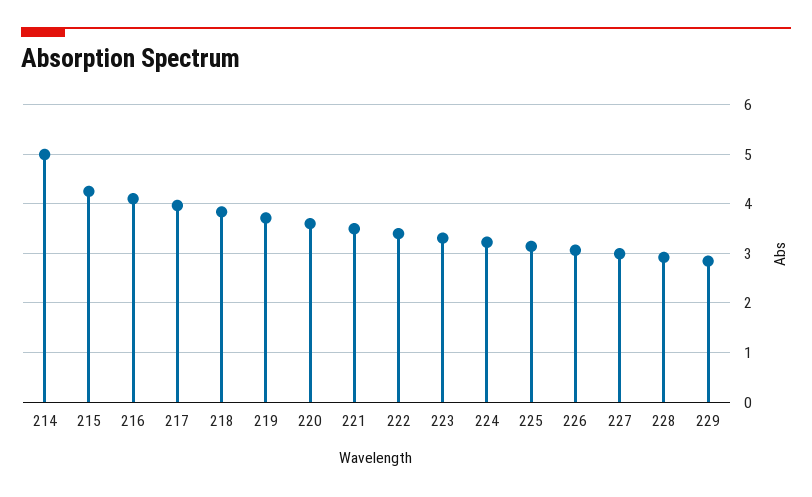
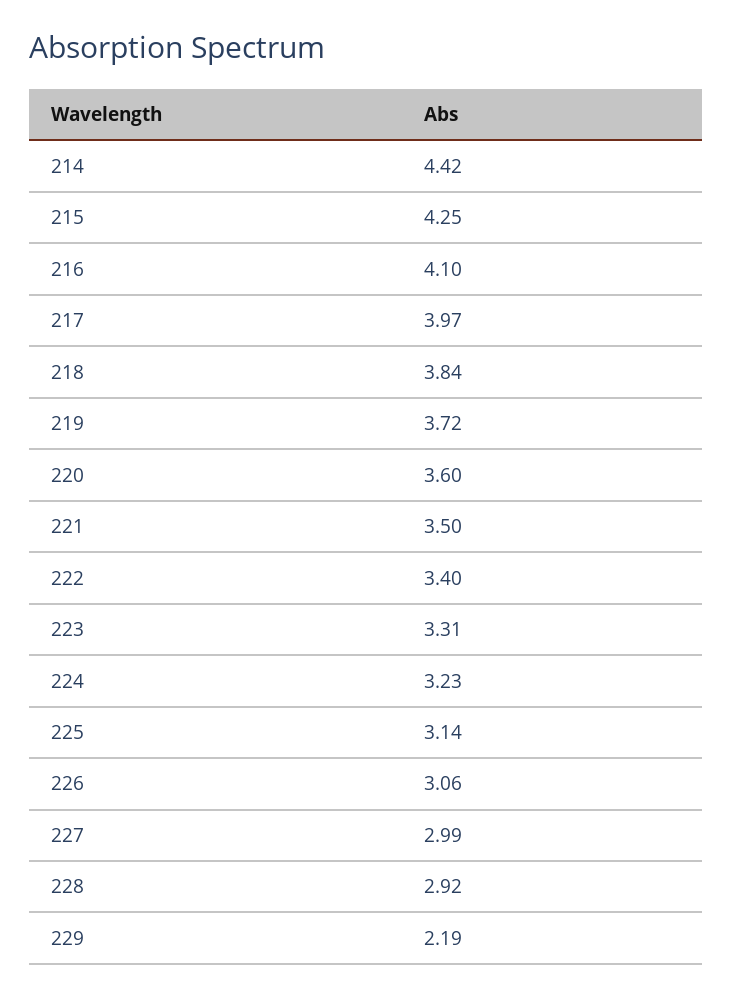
214: 5 -> 4.42
229: 2.8 -> 2.19

